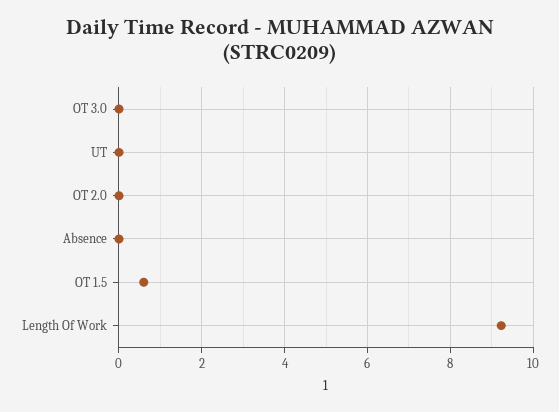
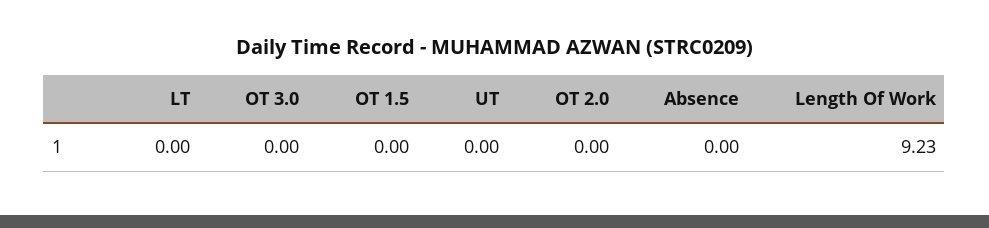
OT 1.5: 0.6 -> 0
LT: none -> 0

